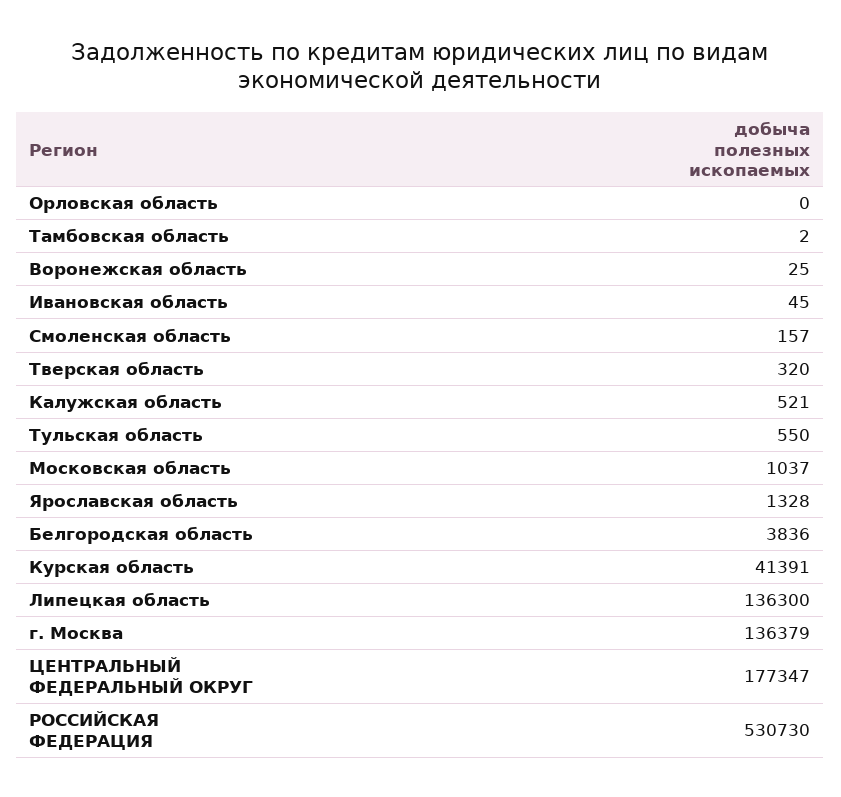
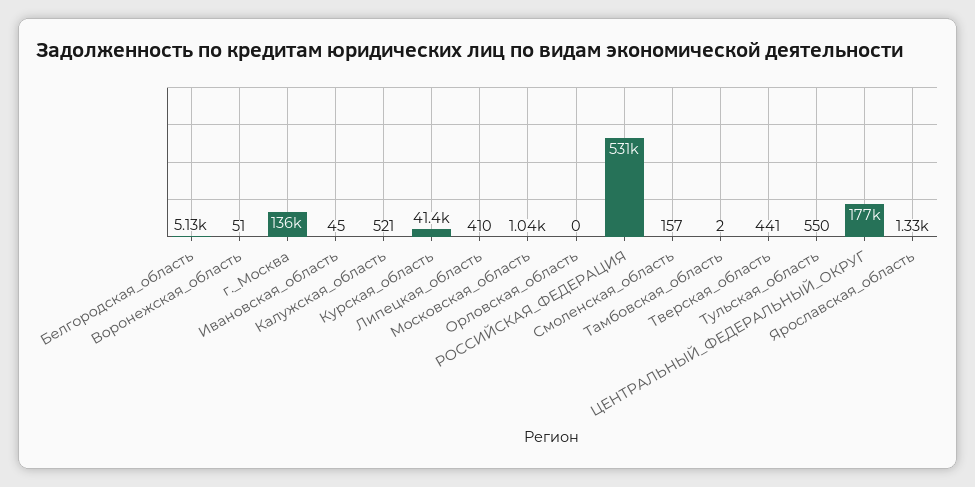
Воронежская область: 25 -> 51
Тверская область: 320 -> 441
Белгородская область: 3836 -> 5130
Липецкая область: 136300 -> 410

